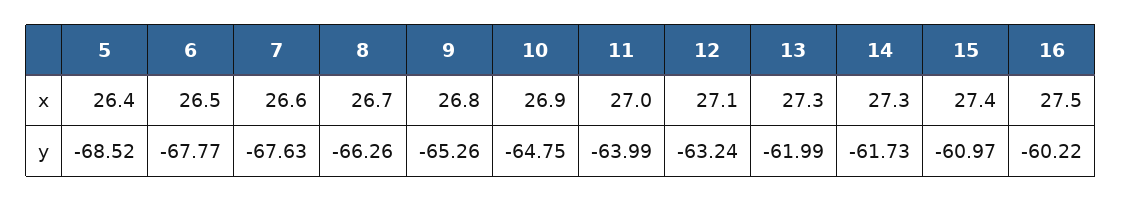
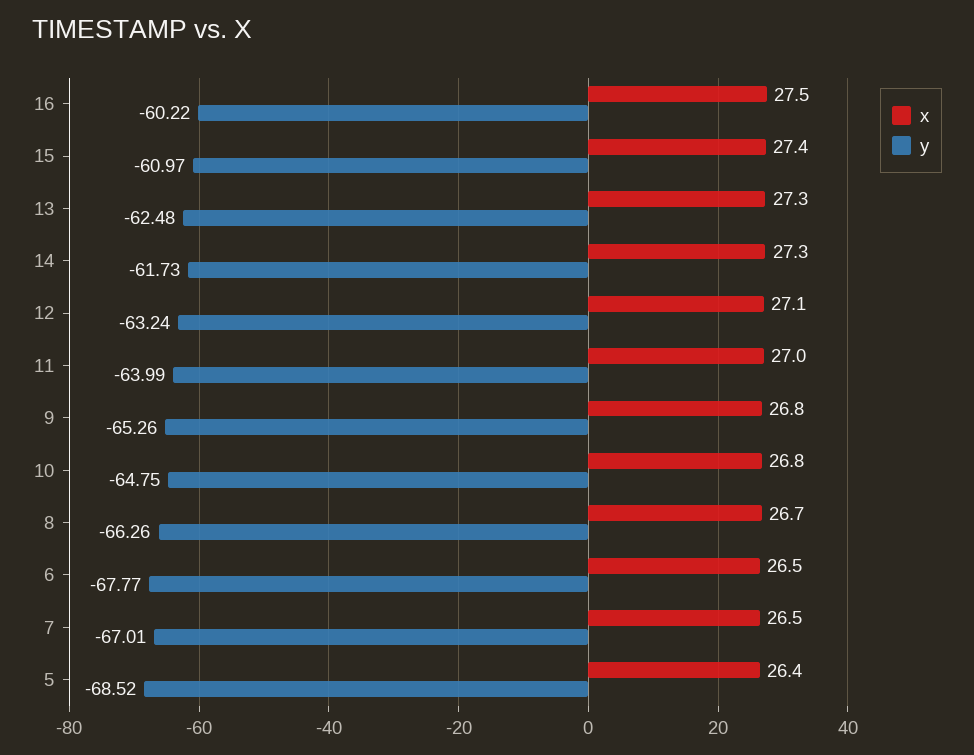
x, 7: 26.6 -> 26.5
x, 10: 26.9 -> 26.8
y, 7: -67.63 -> -67.01
y, 13: -61.99 -> -62.48

